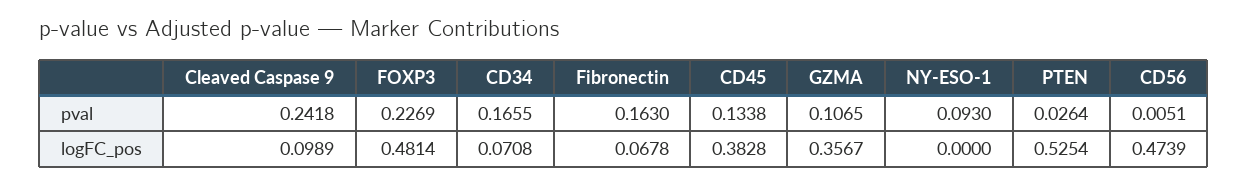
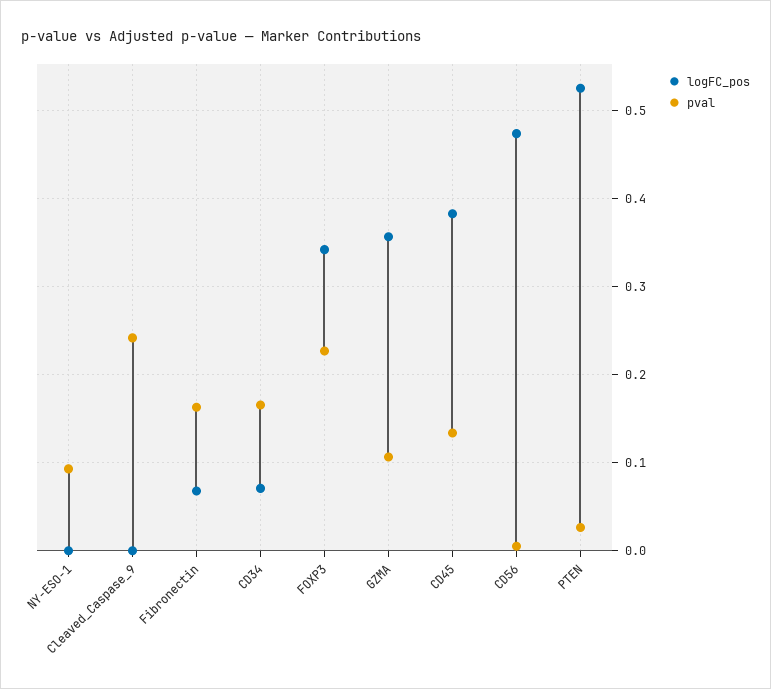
logFC_pos, Cleaved Caspase 9: 0.0989 -> 0
logFC_pos, FOXP3: 0.4814 -> 0.34

